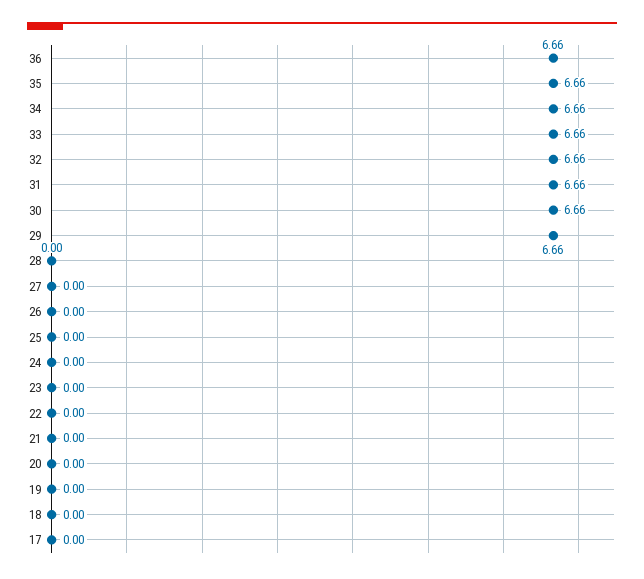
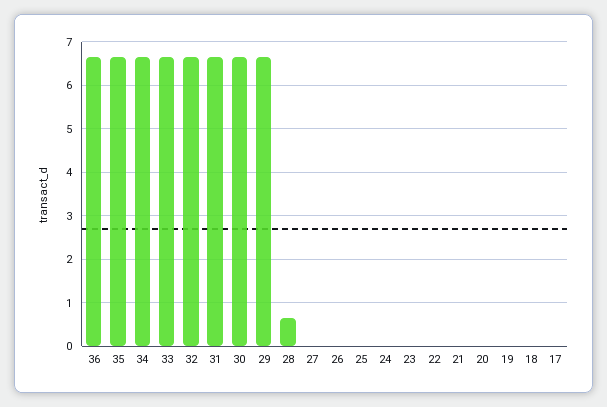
28: 0 -> 0.6

